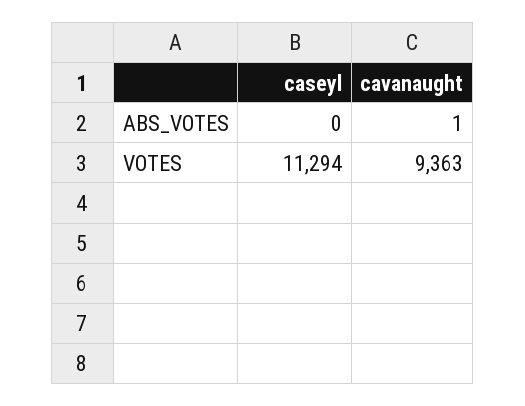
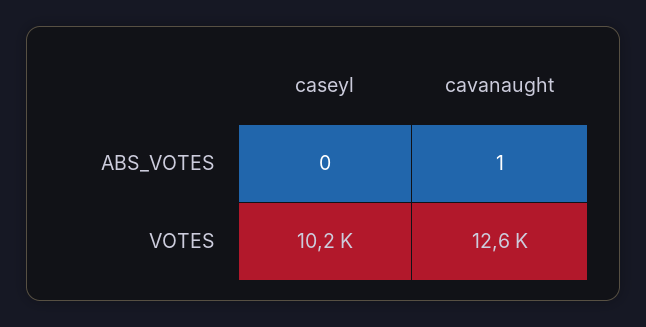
caseyl, VOTES: 11294 -> 10200
cavanaught, VOTES: 9363 -> 12600

